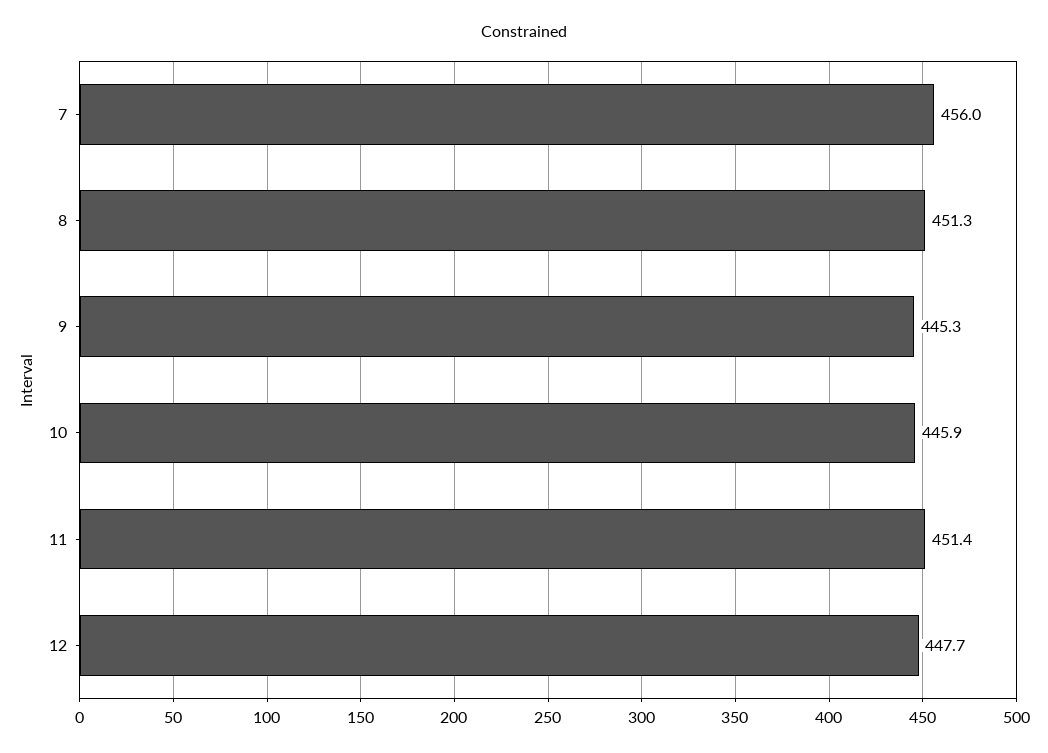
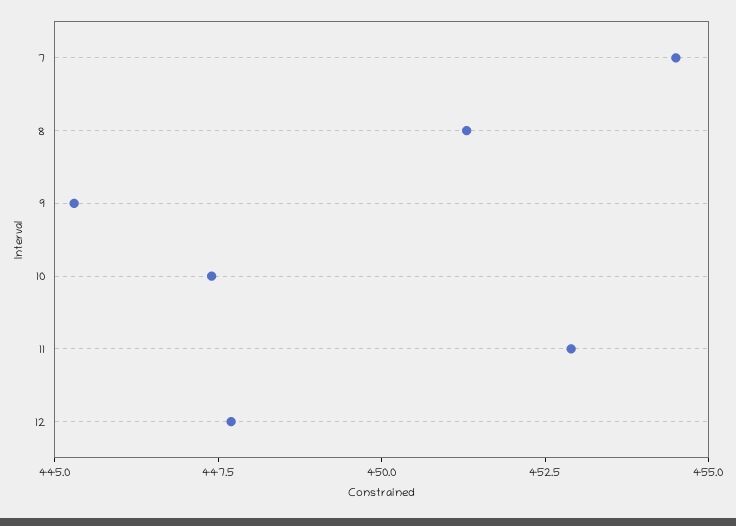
7: 456 -> 454.5
10: 445.9 -> 447.5
11: 451.4 -> 453

